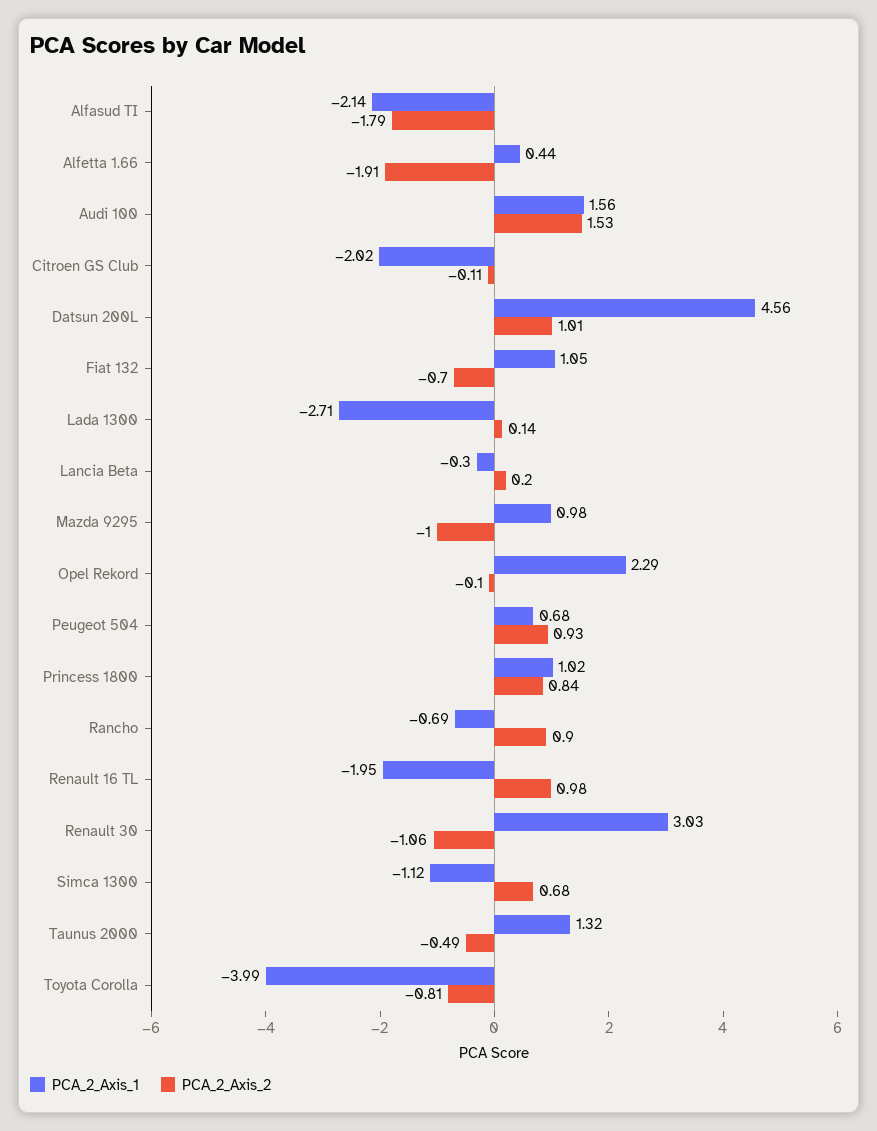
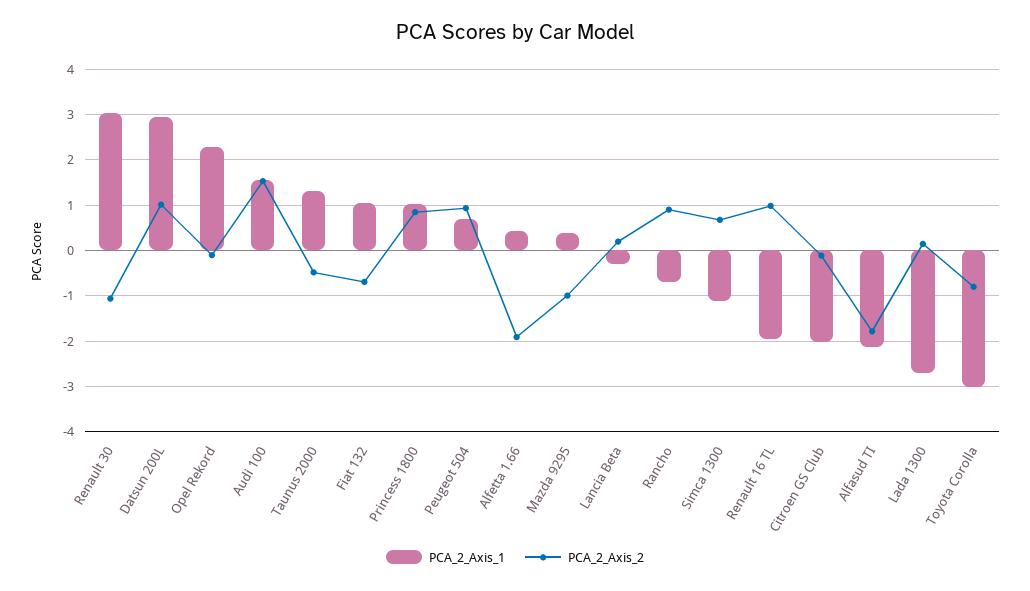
PCA_2_Axis_1, Datsun 200L: 4.56 -> 3
PCA_2_Axis_1, Mazda 9295: 0.98 -> 0.4
PCA_2_Axis_1, Toyota Corolla: -3.99 -> -3

